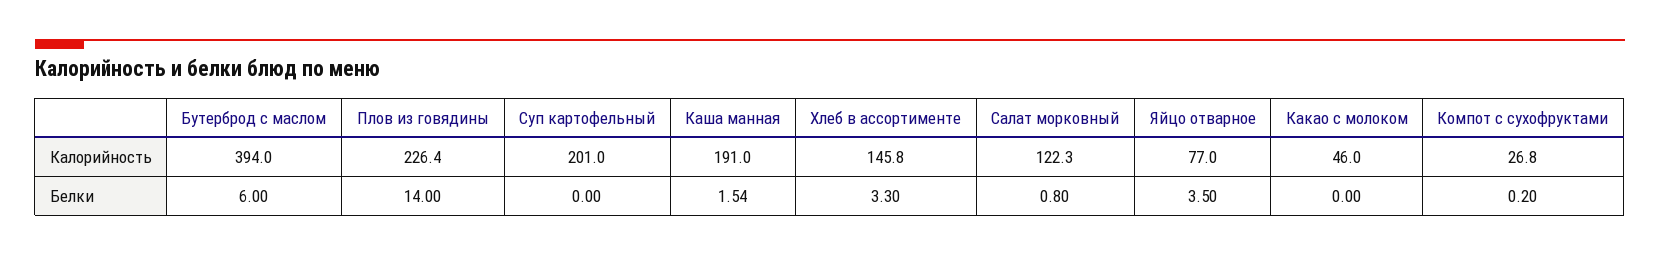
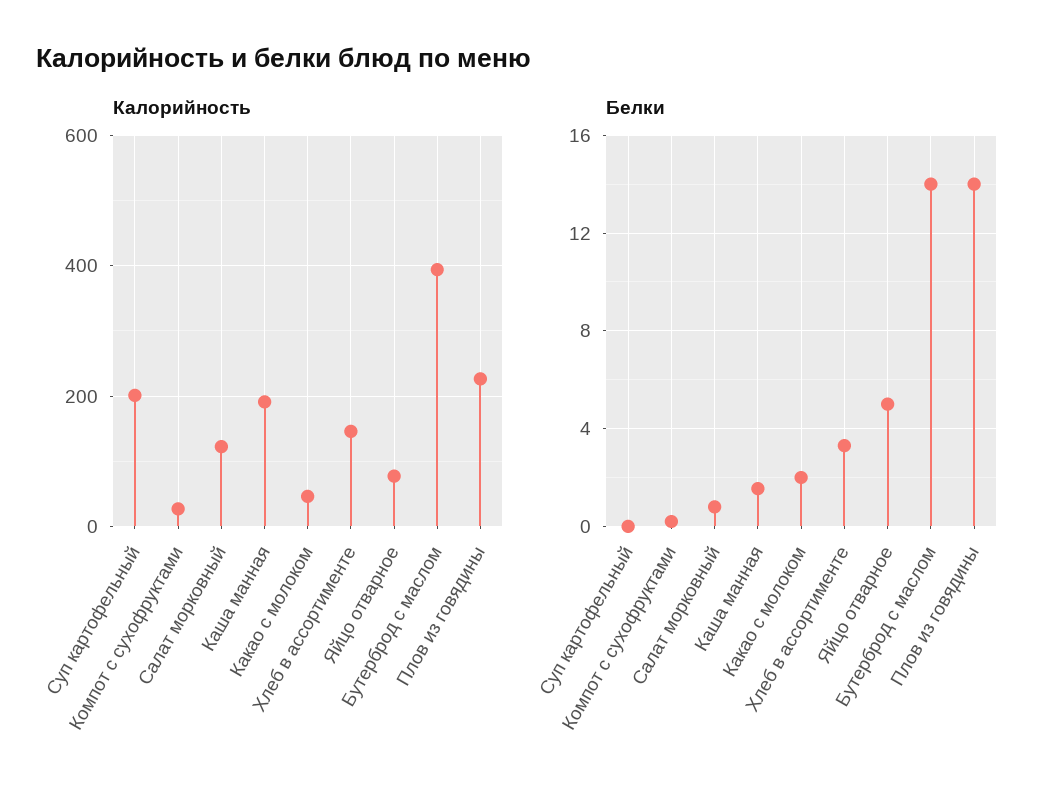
Белки, Бутерброд с маслом: 6 -> 14
Белки, Яйцо отварное: 3.5 -> 5
Белки, Какао с молоком: 0 -> 2

